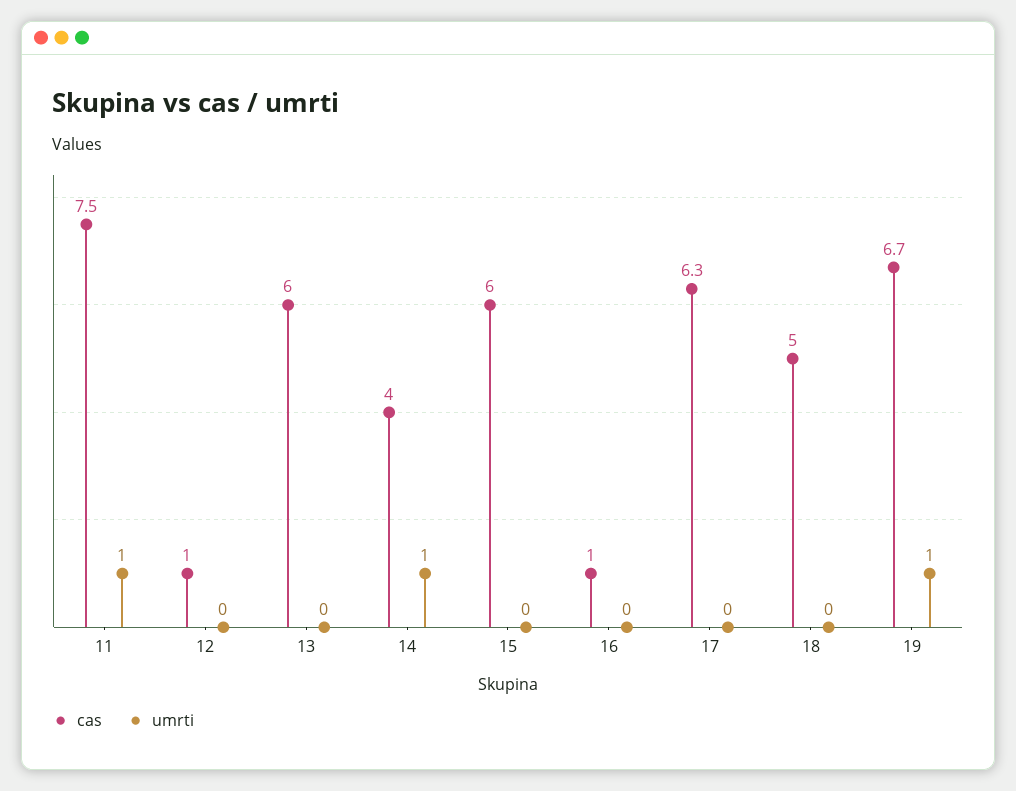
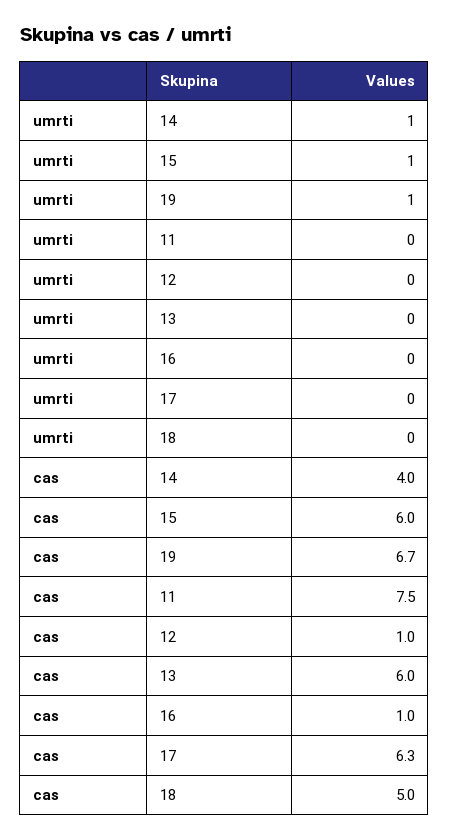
umrti, 11: 1 -> 0
umrti, 15: 0 -> 1

